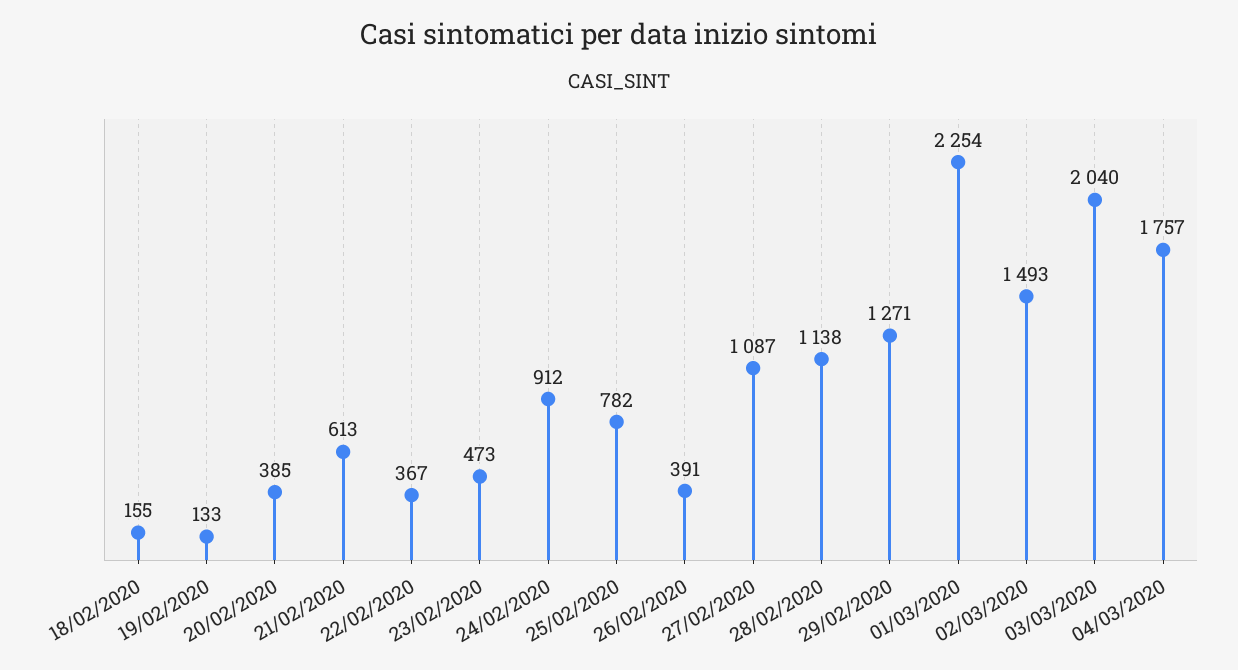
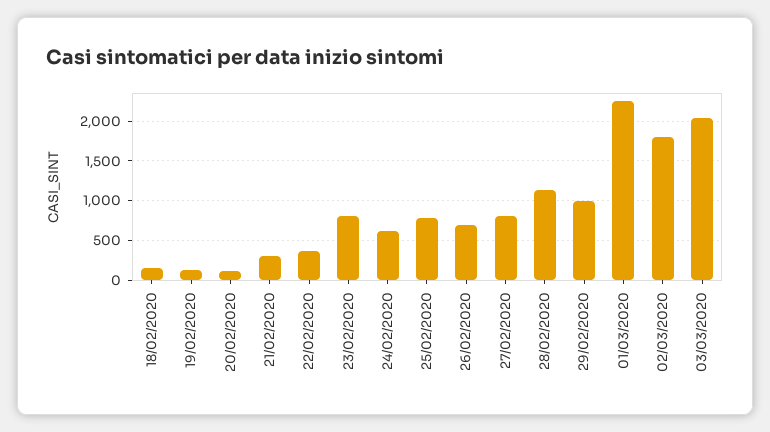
20/02/2020: 385 -> 100
21/02/2020: 613 -> 300
23/02/2020: 473 -> 800
24/02/2020: 912 -> 600
26/02/2020: 391 -> 700
27/02/2020: 1087 -> 800
29/02/2020: 1271 -> 1000
02/03/2020: 1493 -> 1800
04/03/2020: 1757 -> none

